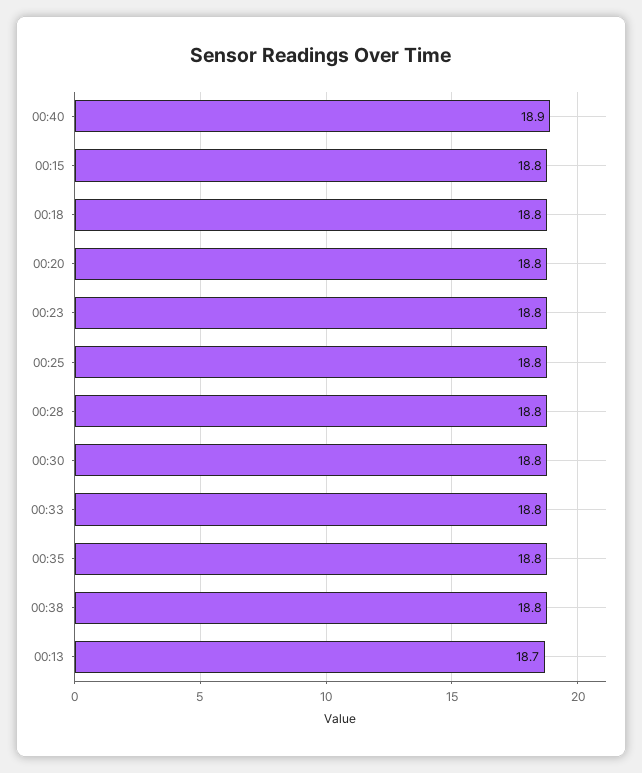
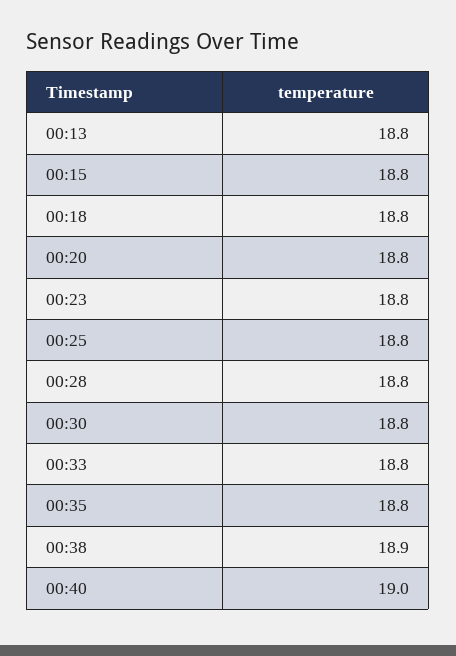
00:40: 18.9 -> 19
00:38: 18.8 -> 18.9
00:13: 18.7 -> 18.8

